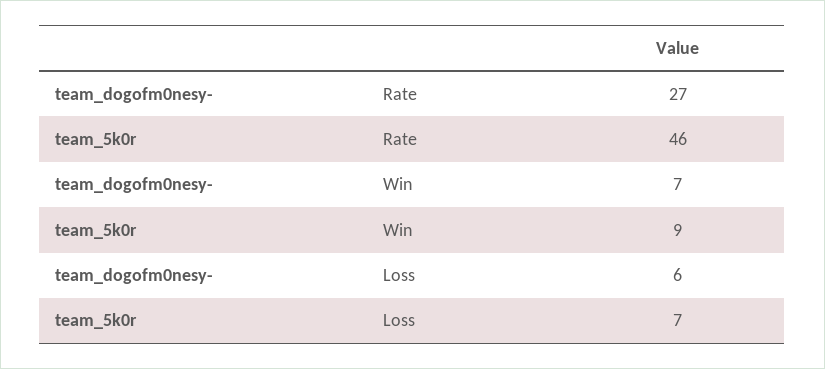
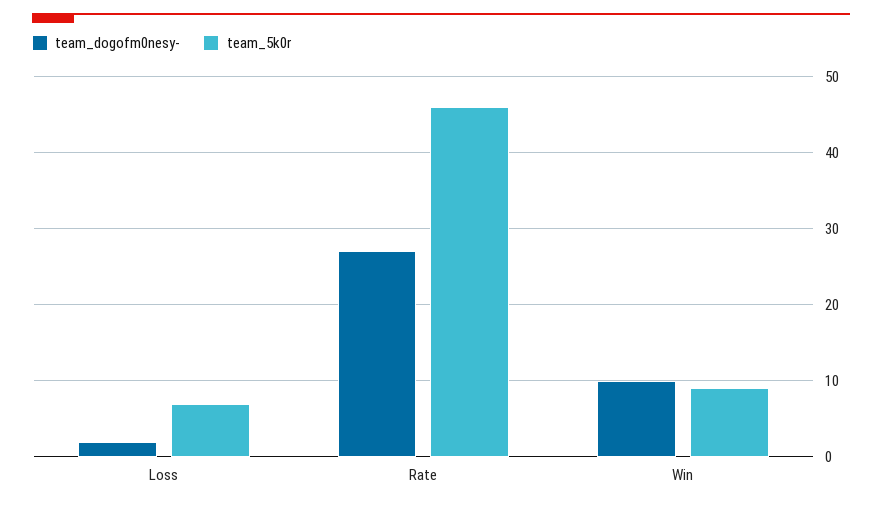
team_dogofm0nesy-, Win: 7 -> 10
team_dogofm0nesy-, Loss: 6 -> 2

